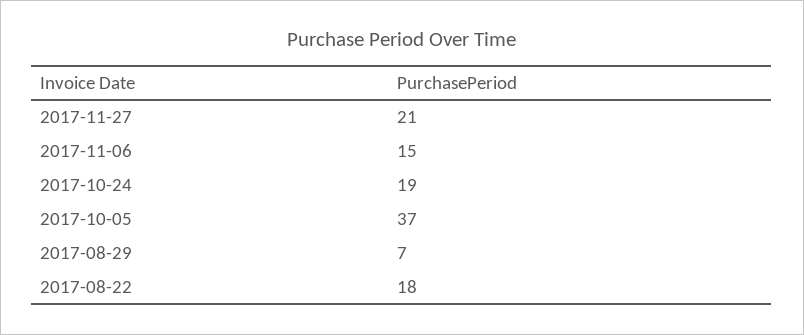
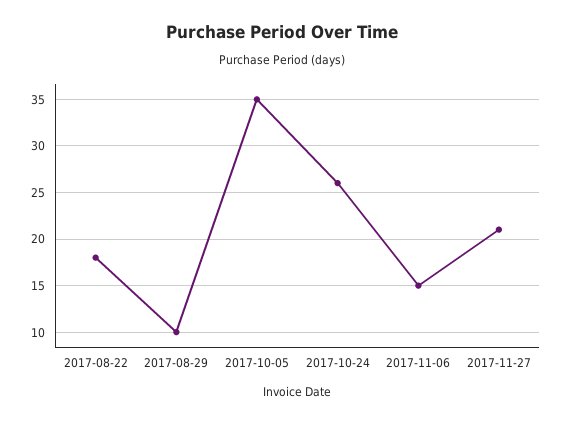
2017-10-24: 19 -> 26
2017-10-05: 37 -> 35
2017-08-29: 7 -> 10

